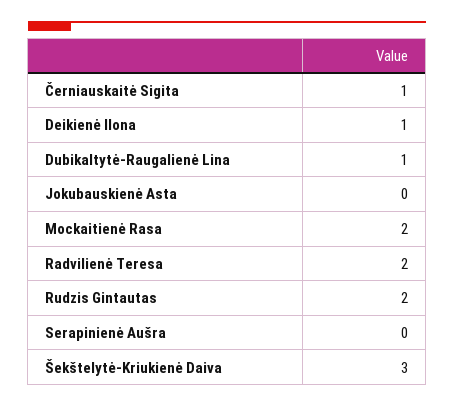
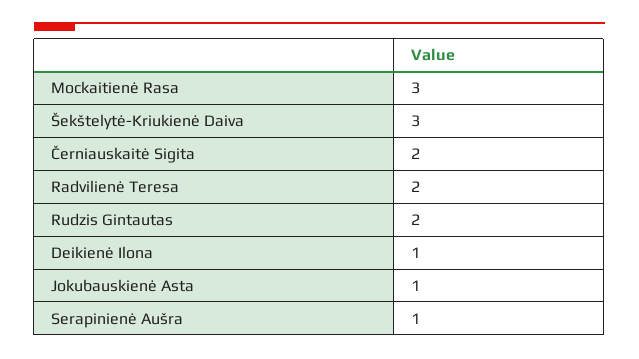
Černiauskaitė Sigita: 1 -> 2
Dubikaltytė-Raugalienė Lina: 1 -> none
Jokubauskienė Asta: 0 -> 1
Mockaitienė Rasa: 2 -> 3
Serapinienė Aušra: 0 -> 1

